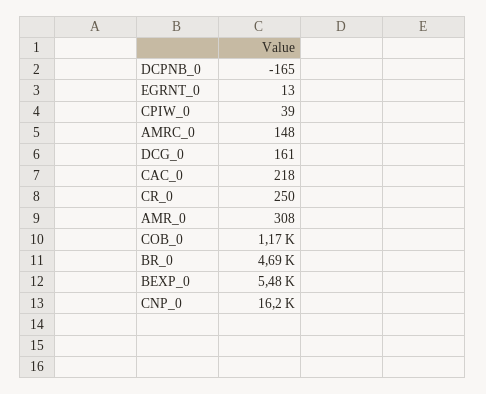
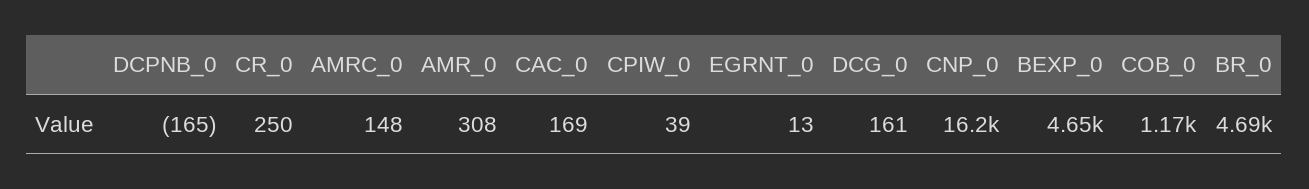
CAC_0: 218 -> 169
BEXP_0: 5480 -> 4650

